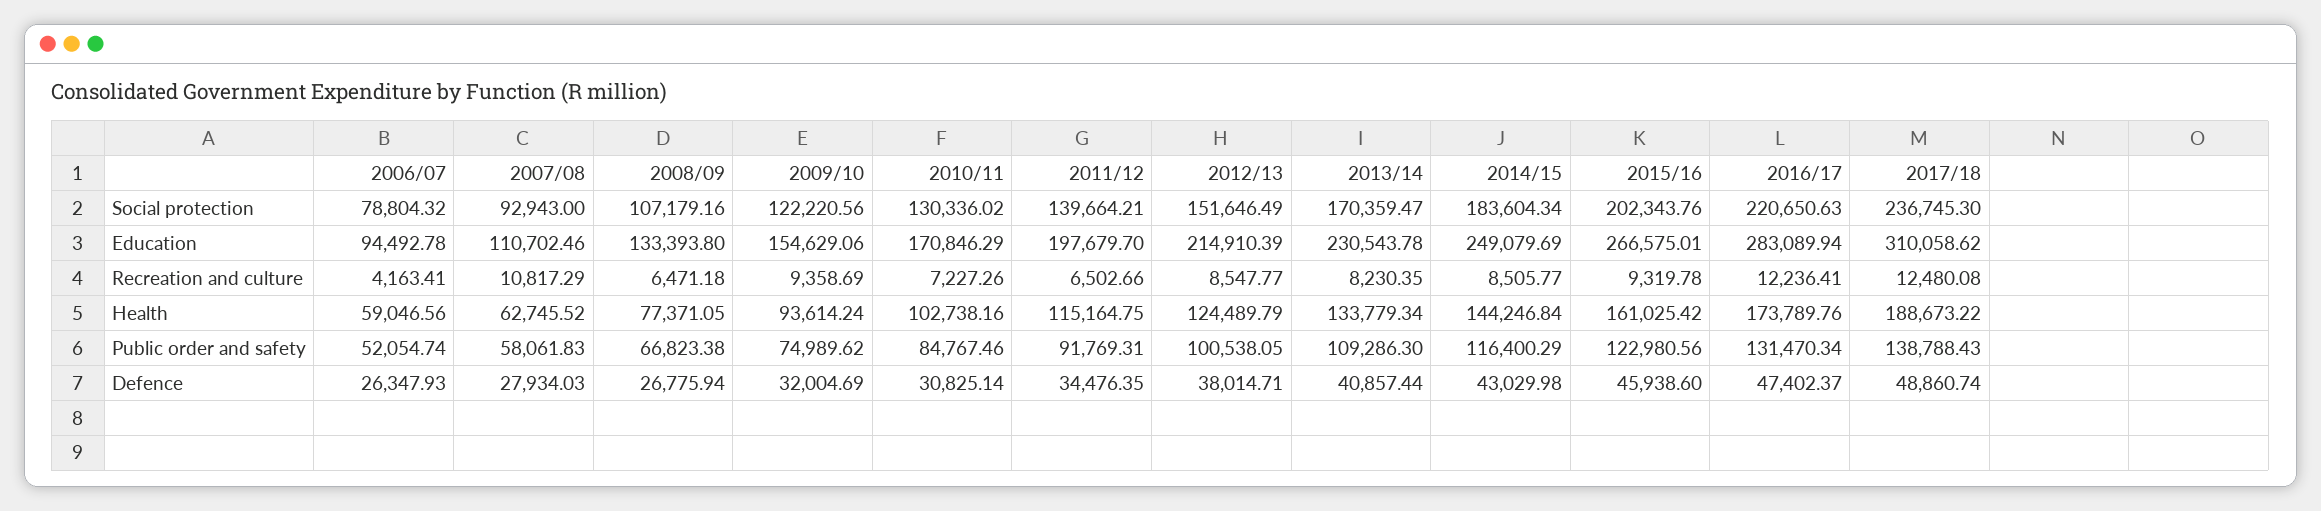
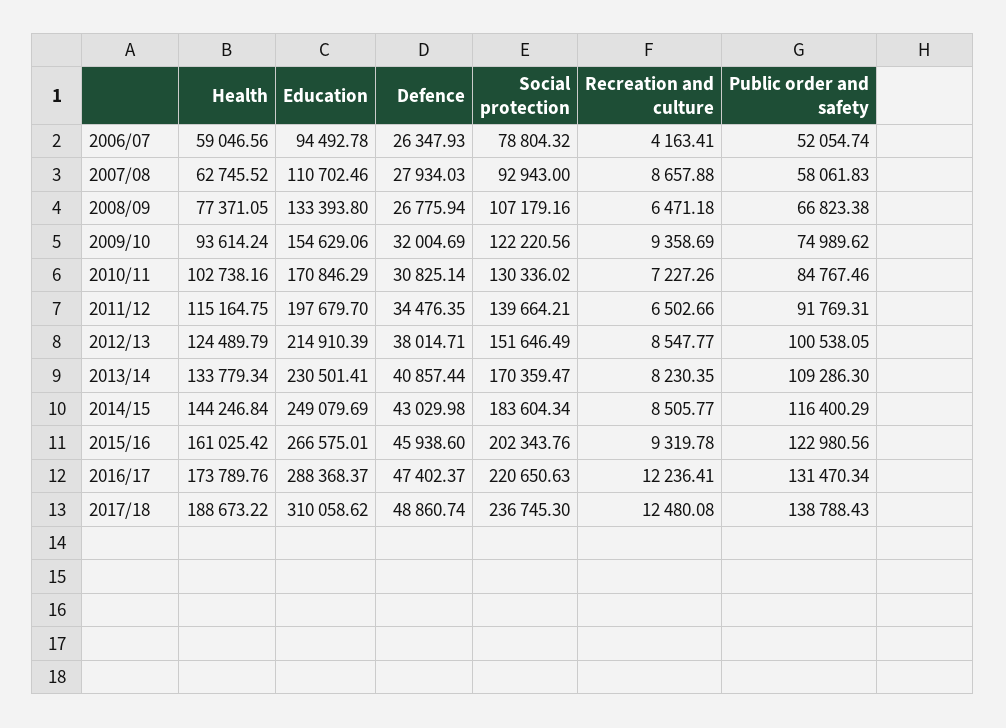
2013/14, Education: 230543.78 -> 230501.41
2016/17, Education: 283089.94 -> 288368.37
2007/08, Recreation and culture: 10817.29 -> 8657.88

